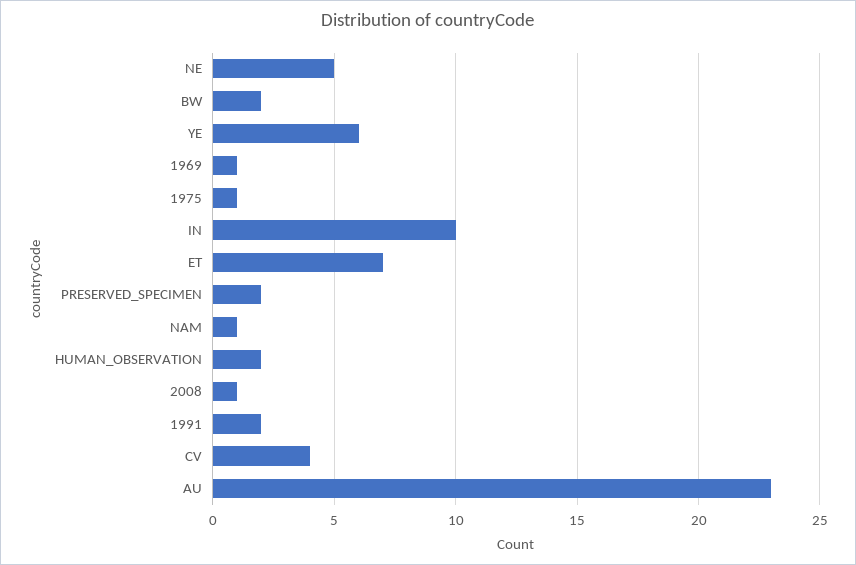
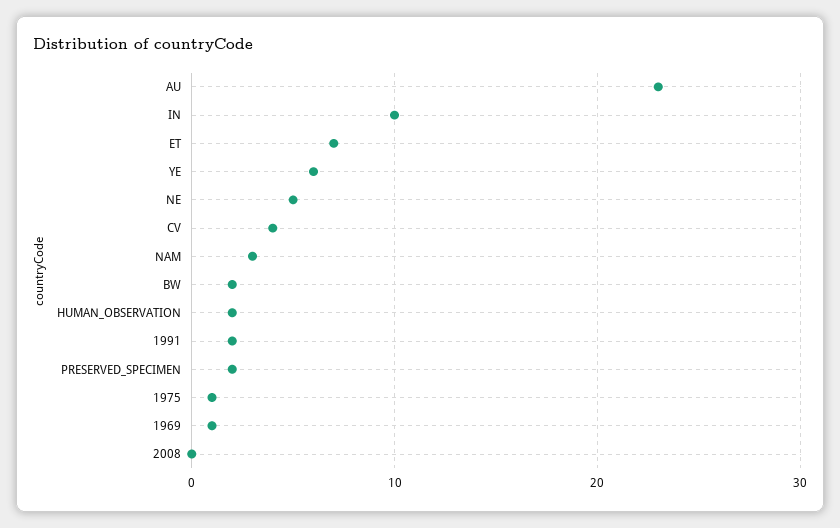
NAM: 1 -> 3
2008: 1 -> 0

